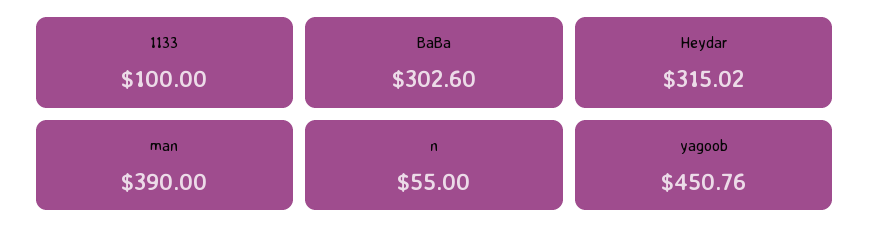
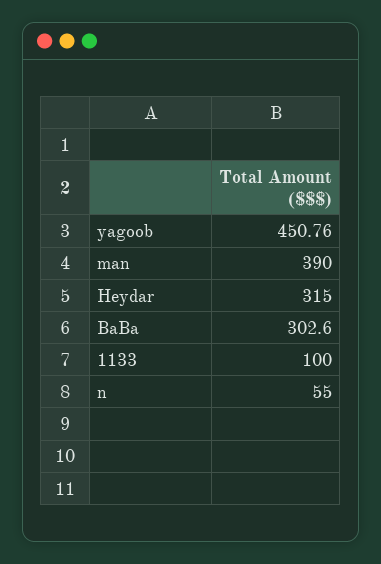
Heydar: 315.02 -> 315

